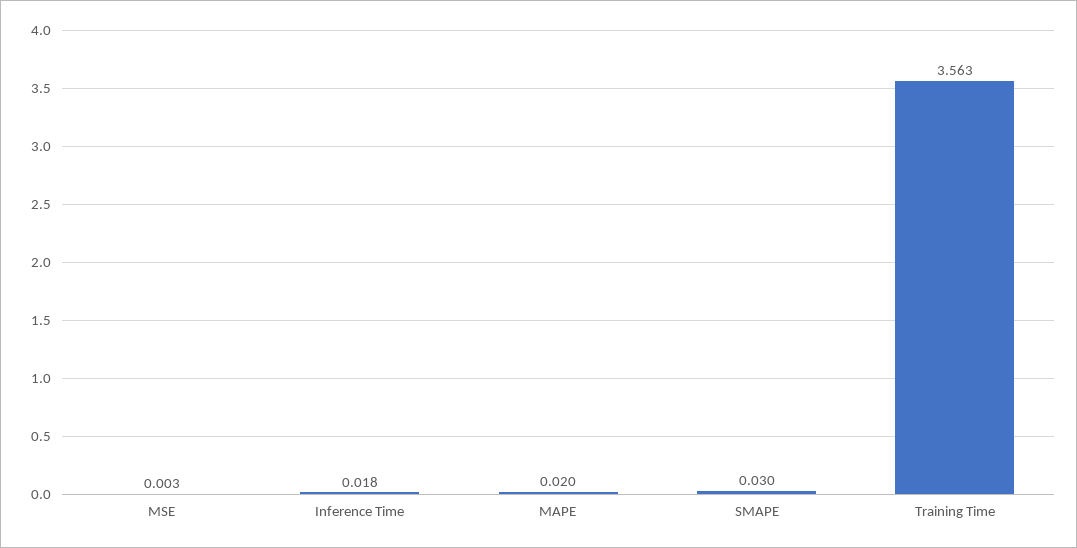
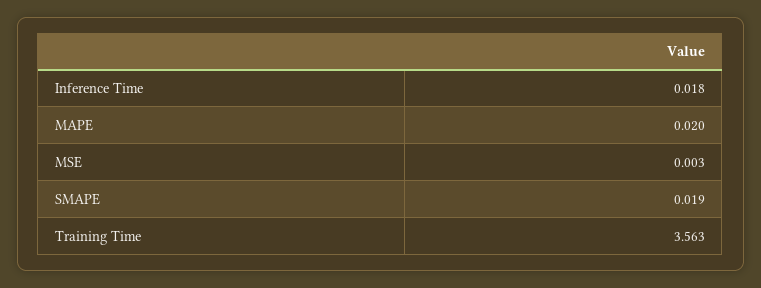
SMAPE: 0.03 -> 0.019

